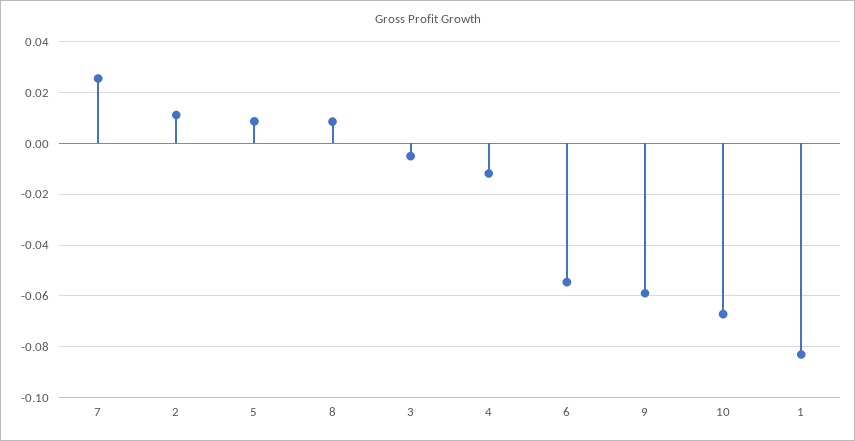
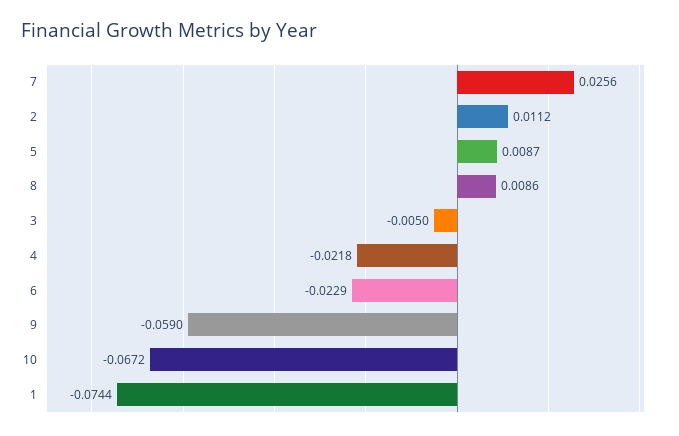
4: -0.0125 -> -0.0218
6: -0.055 -> -0.0229
1: -0.0825 -> -0.0744

